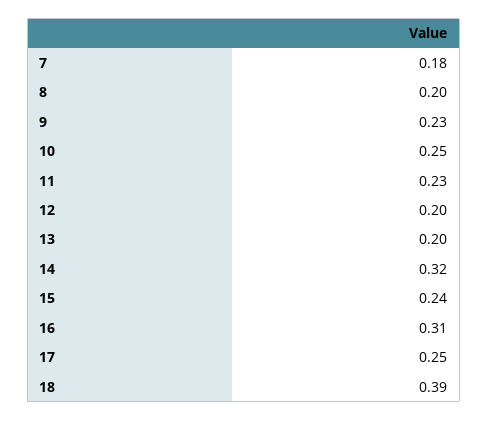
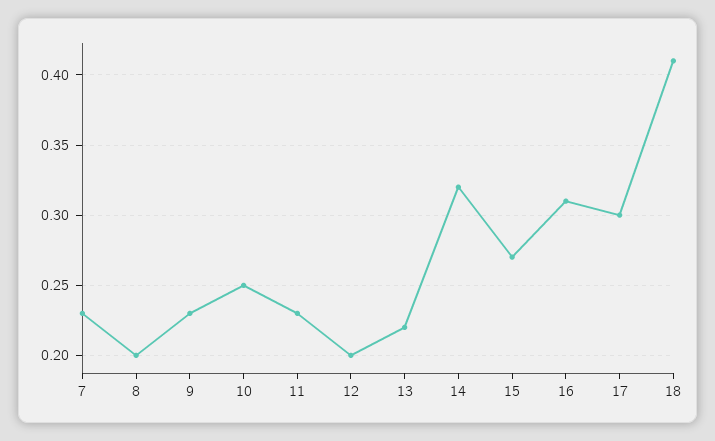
7: 0.18 -> 0.23
13: 0.2 -> 0.22
15: 0.24 -> 0.27
17: 0.25 -> 0.3
18: 0.39 -> 0.41

